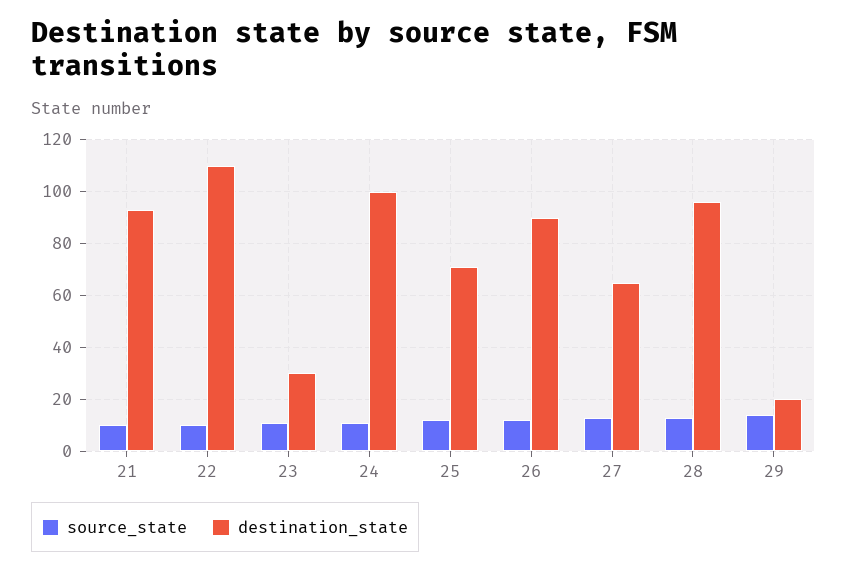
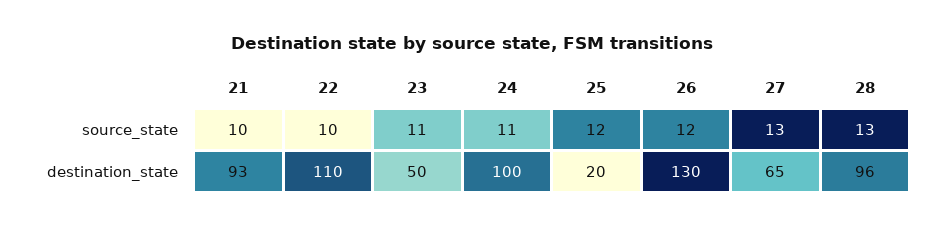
destination_state, 23: 30 -> 50
destination_state, 25: 70 -> 20
destination_state, 26: 90 -> 130
source_state, 29: 15 -> none
destination_state, 29: 20 -> none

